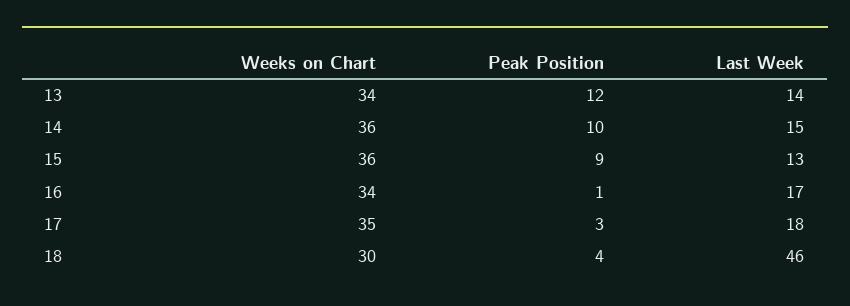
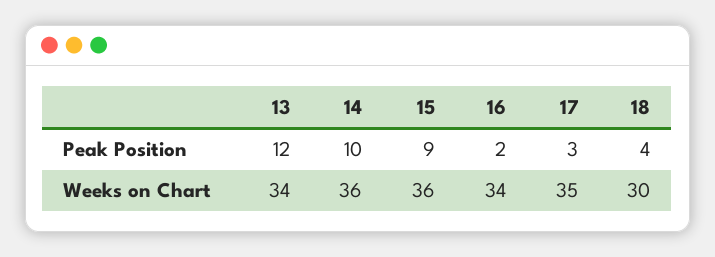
Last Week, 13: 14 -> none
Last Week, 14: 15 -> none
Last Week, 15: 13 -> none
Peak Position, 16: 1 -> 2
Last Week, 16: 17 -> none
Last Week, 17: 18 -> none
Last Week, 18: 46 -> none

